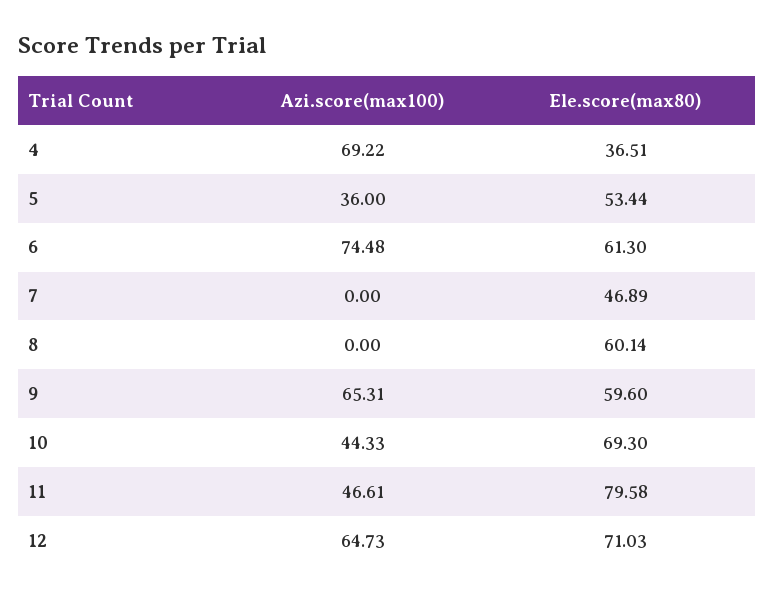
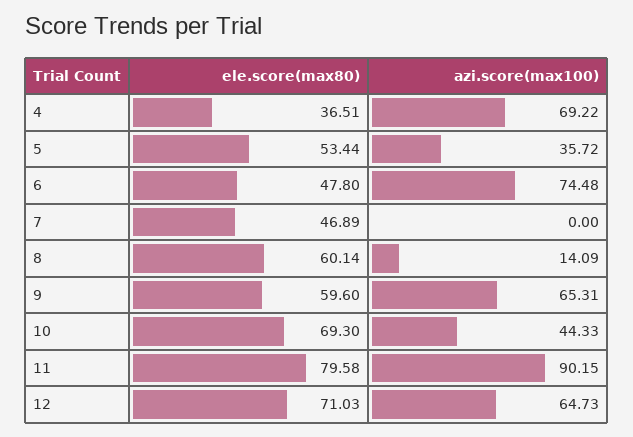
Azi.score(max100), 5: 36 -> 35.72
Ele.score(max80), 6: 61.3 -> 47.8
Azi.score(max100), 8: 0 -> 14.09
Azi.score(max100), 11: 46.61 -> 90.15

